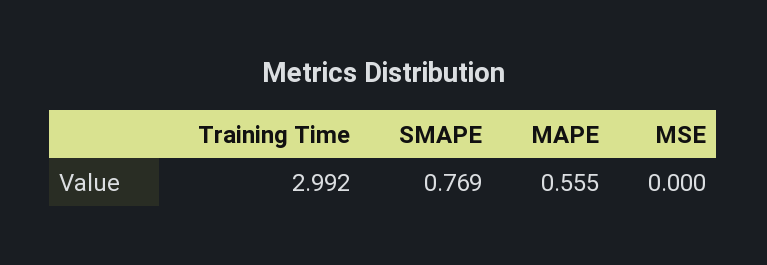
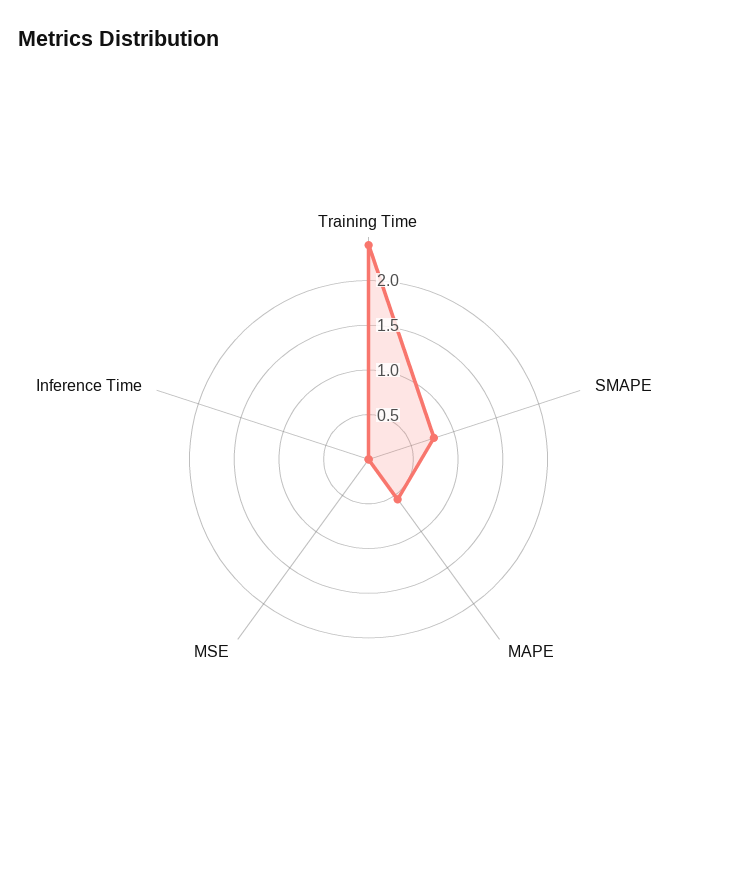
Training Time: 2.992 -> 2.4
Inference Time: none -> 0

